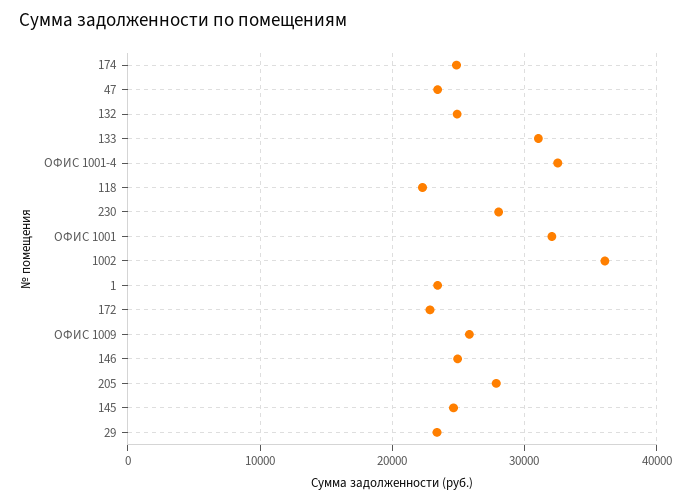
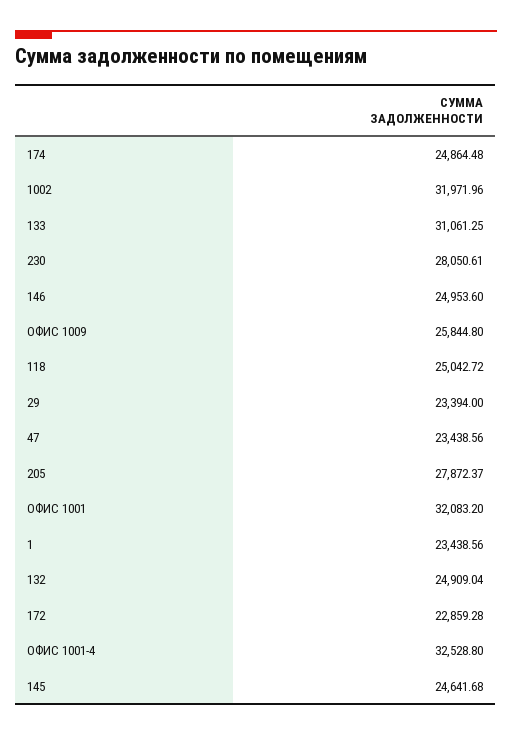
118: 22000 -> 25042.72
1002: 36000 -> 31971.96

